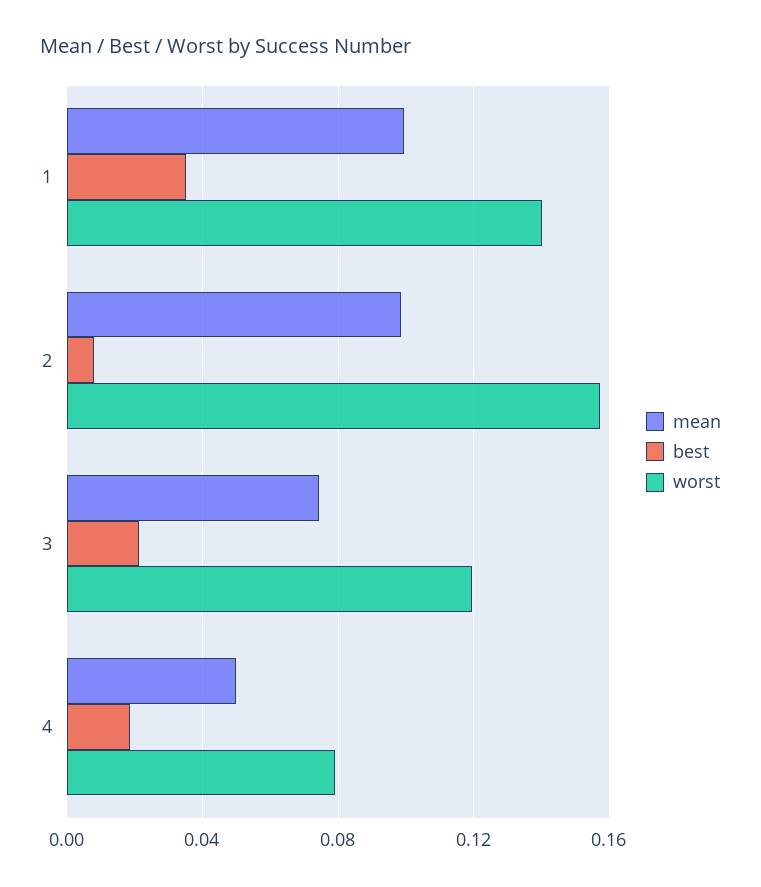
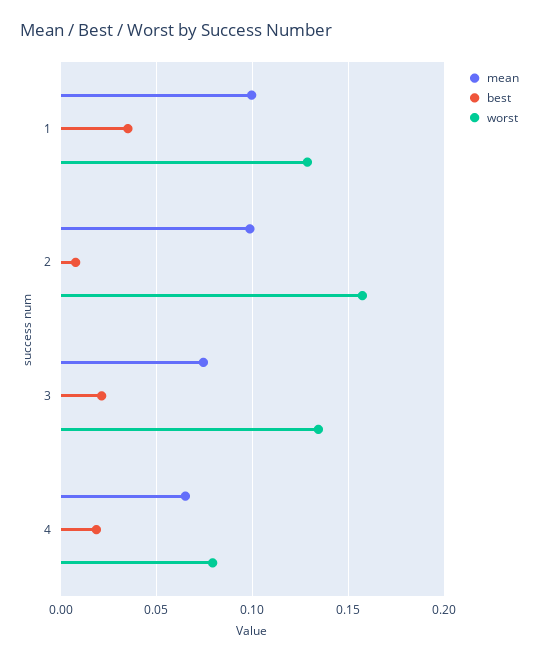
worst, 1: 0.14 -> 0.13
worst, 3: 0.12 -> 0.135
mean, 4: 0.05 -> 0.065

